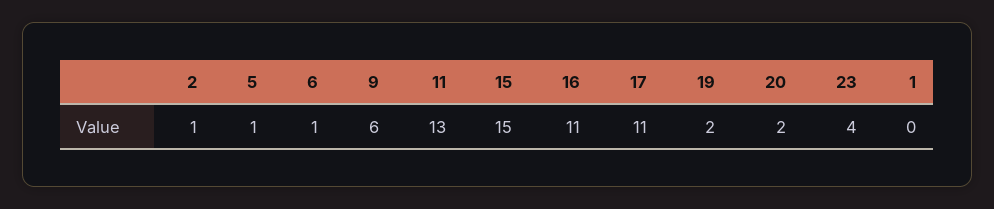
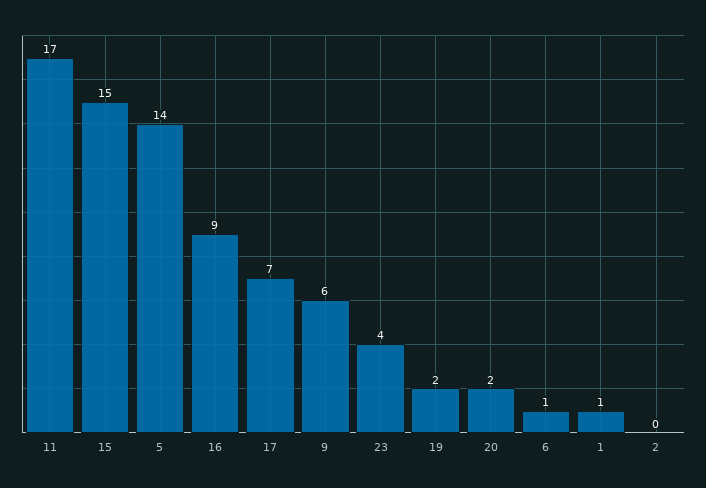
2: 1 -> 0
5: 1 -> 14
11: 13 -> 17
16: 11 -> 9
17: 11 -> 7
1: 0 -> 1

